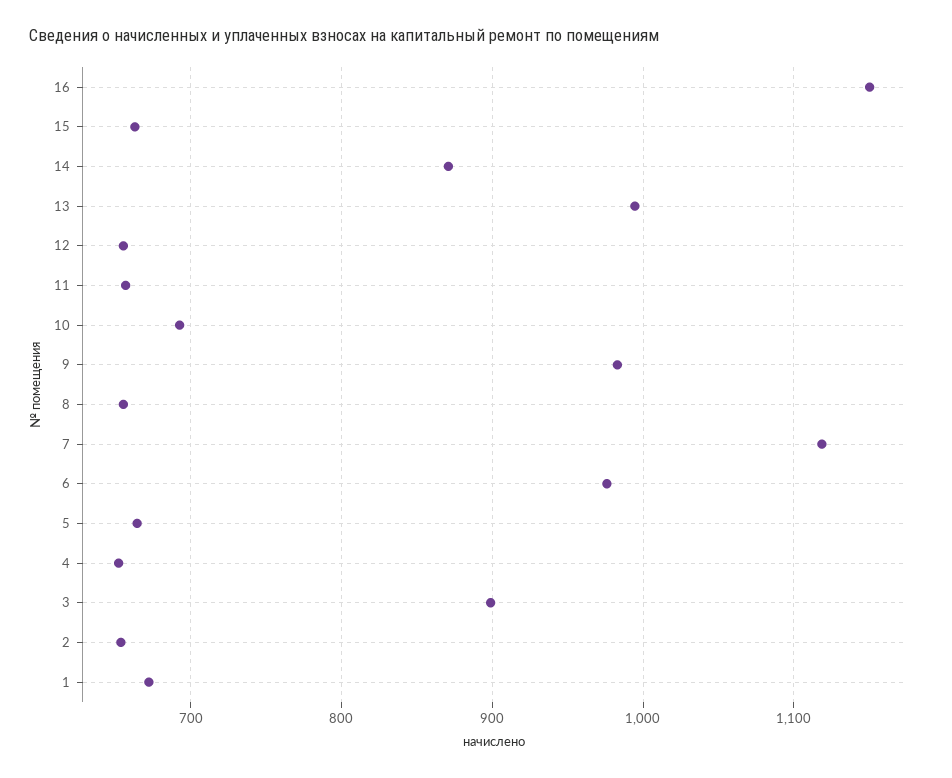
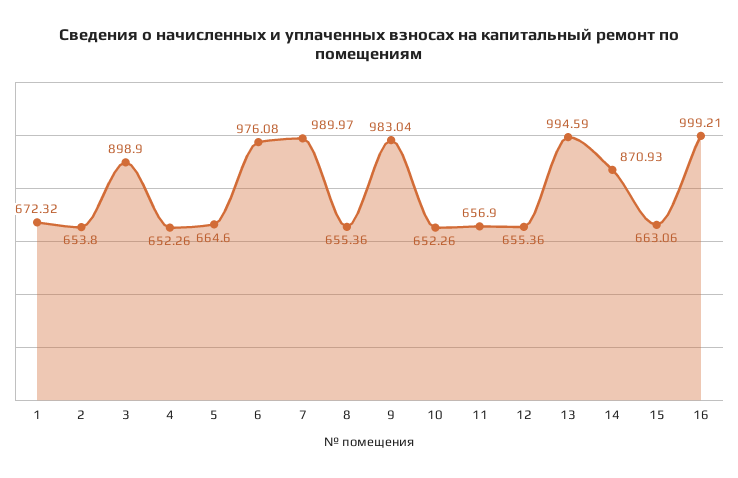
16: 1150 -> 999.21
10: 690 -> 652.26
7: 1120 -> 989.97

